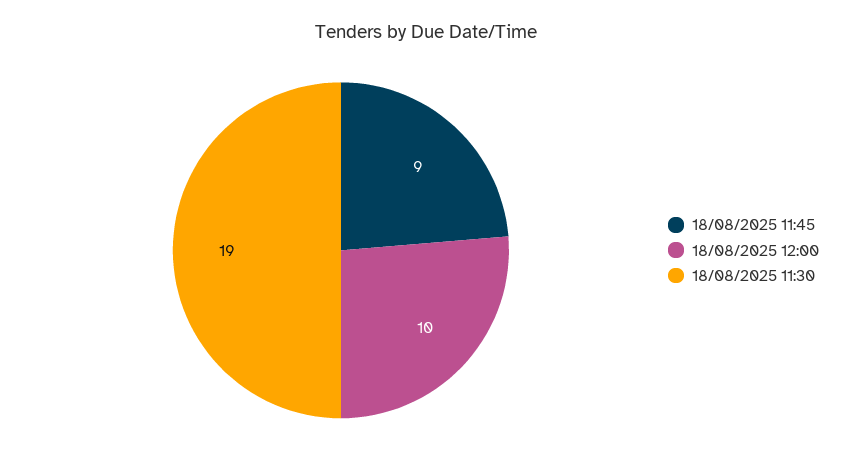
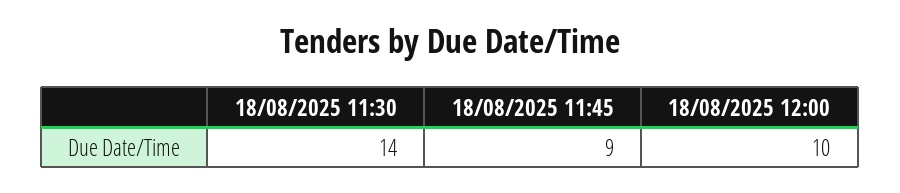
18/08/2025 11:30: 19 -> 14

